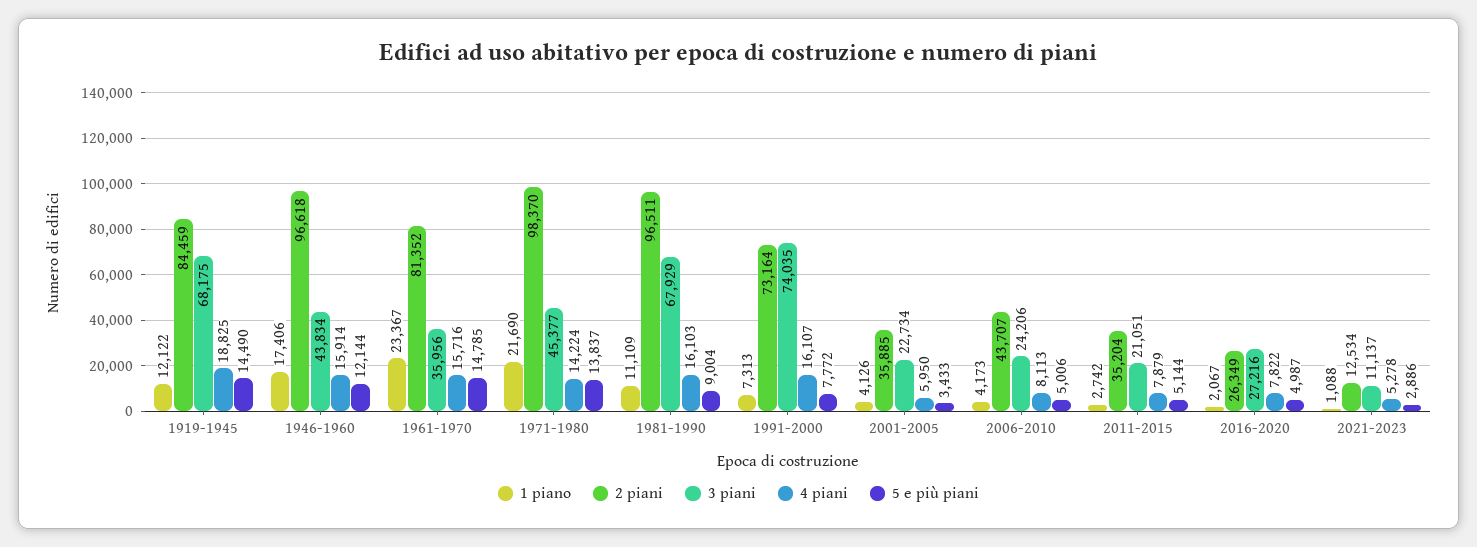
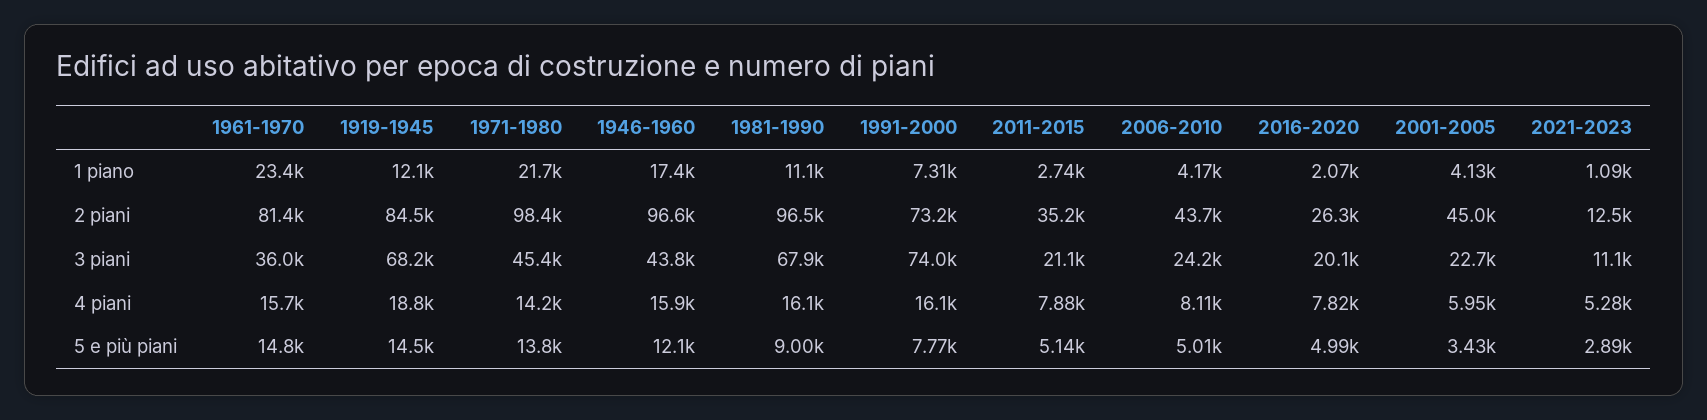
2 piani, 2001-2005: 35885 -> 45000
3 piani, 2016-2020: 27216 -> 20100

